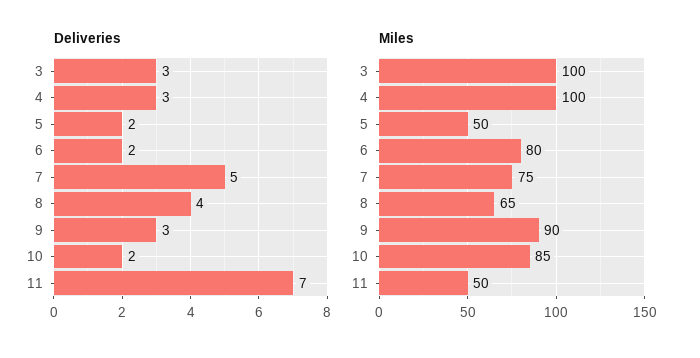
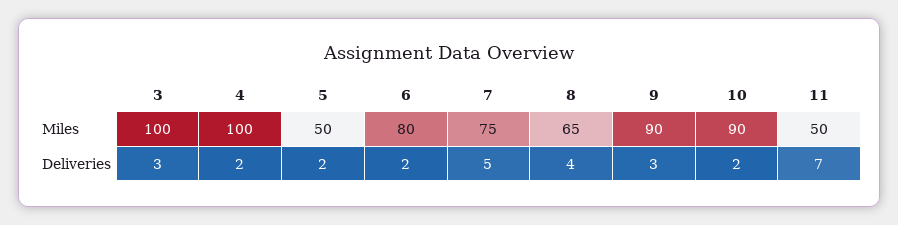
Deliveries, 4: 3 -> 2
Miles, 10: 85 -> 90

